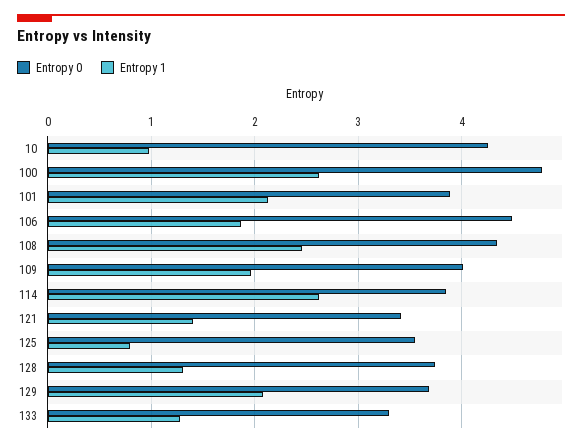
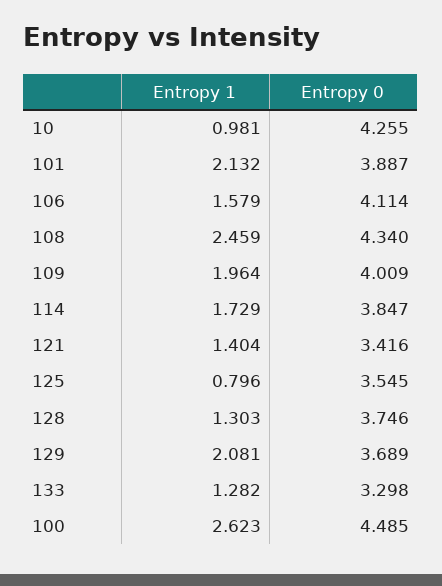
Entropy 0, 100: 4.8 -> 4.485
Entropy 0, 106: 4.5 -> 4.114
Entropy 1, 106: 1.9 -> 1.579
Entropy 1, 114: 2.6 -> 1.729

